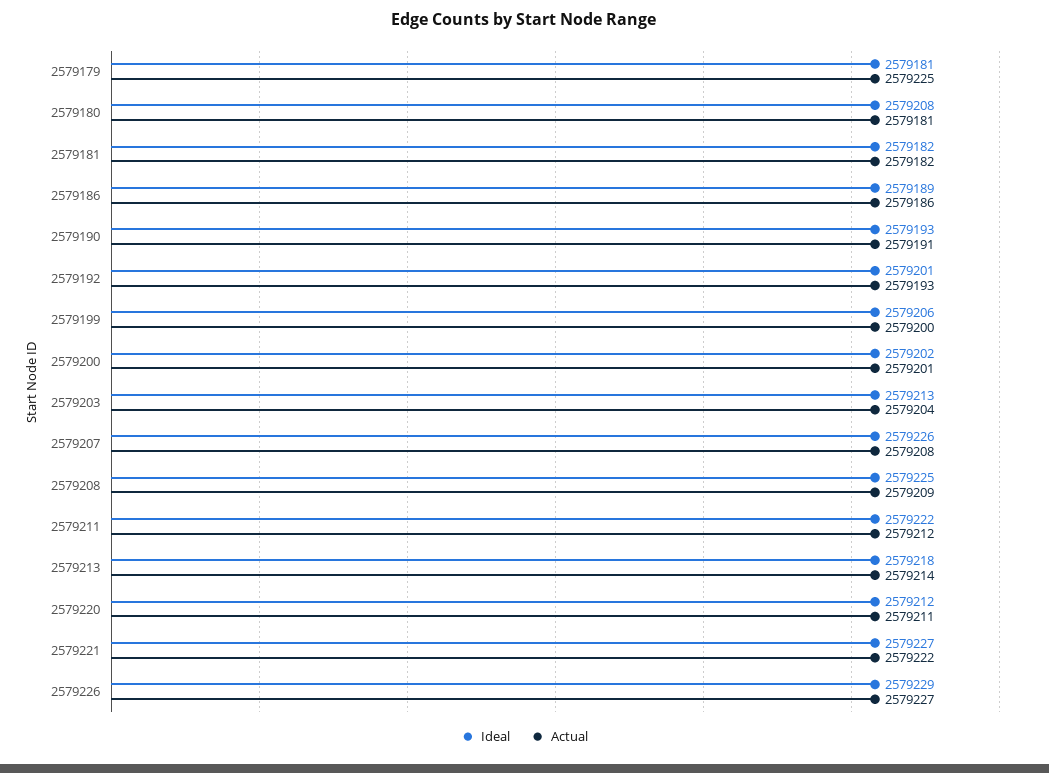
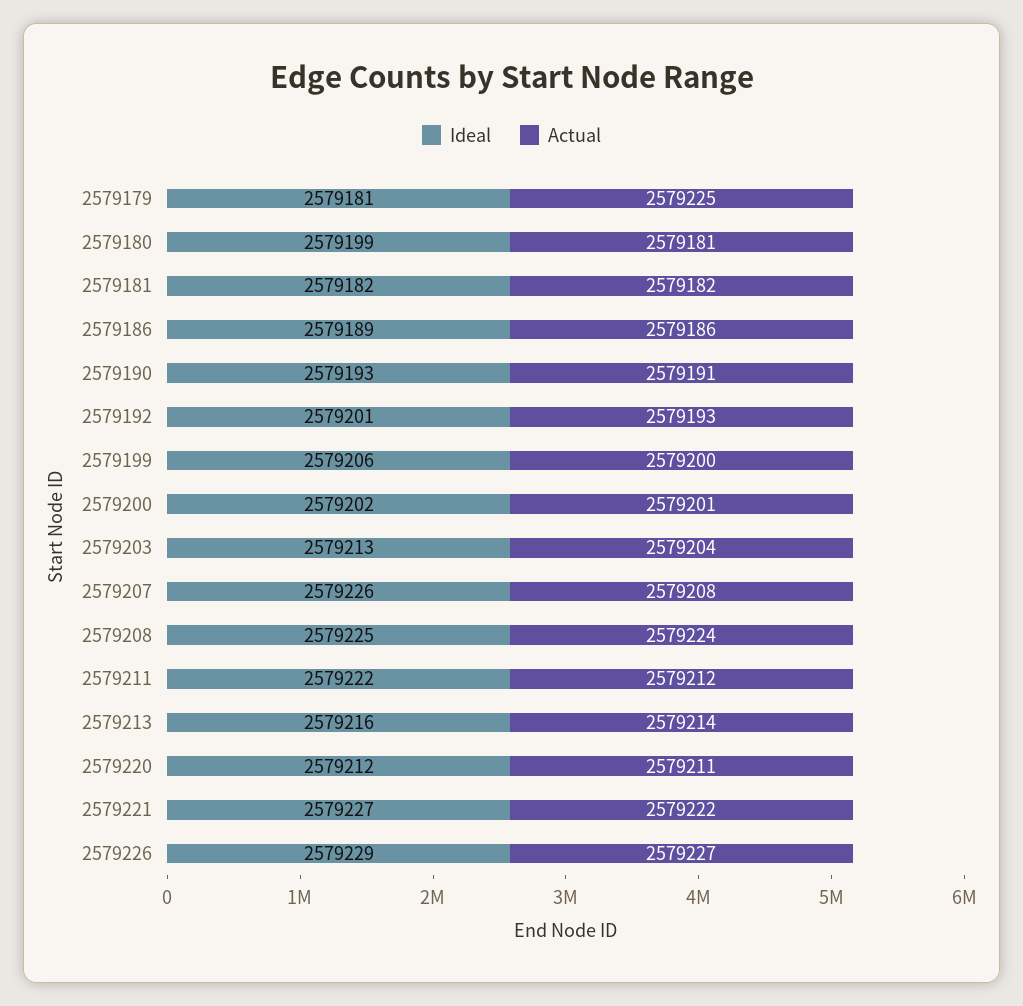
Ideal, 2579180: 2579208 -> 2579199
Actual, 2579208: 2579209 -> 2579224
Ideal, 2579213: 2579218 -> 2579216

